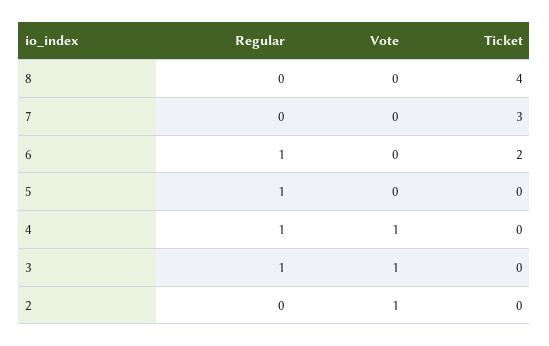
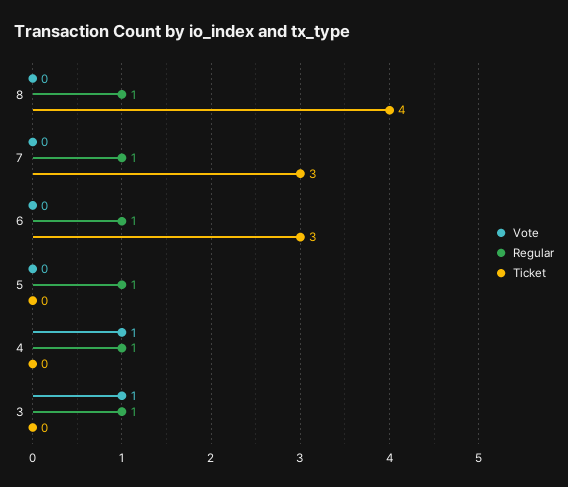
Regular, 8: 0 -> 1
Regular, 7: 0 -> 1
Ticket, 6: 2 -> 3
Regular, 2: 0 -> none
Vote, 2: 1 -> none
Ticket, 2: 0 -> none

